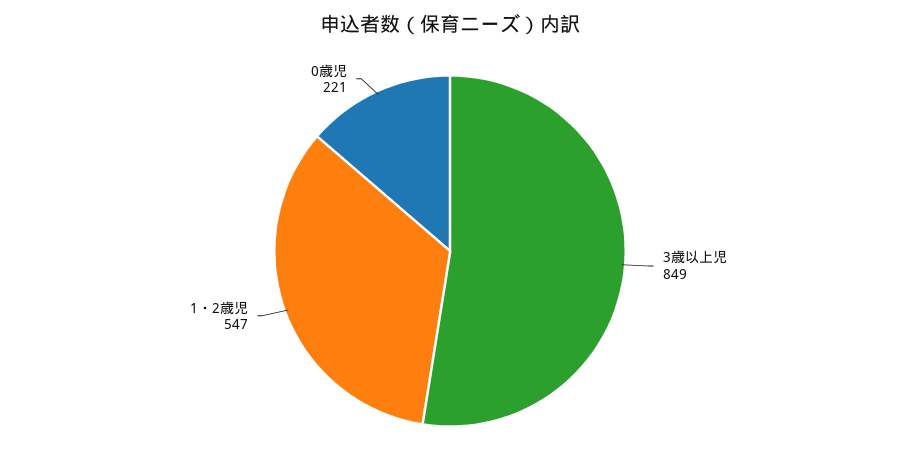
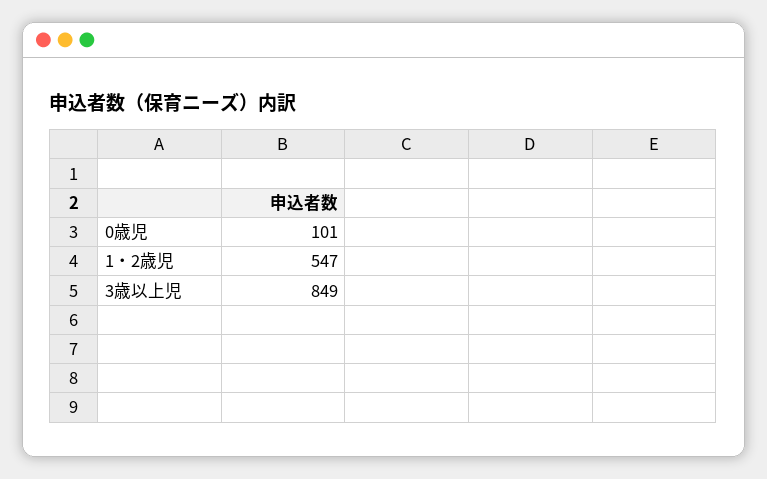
0歳児: 221 -> 101

